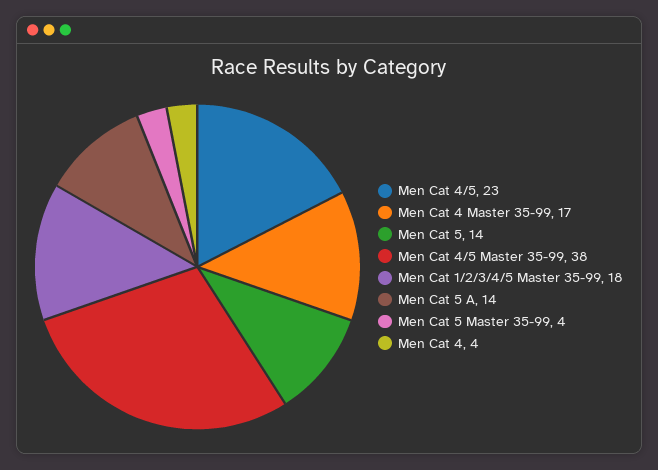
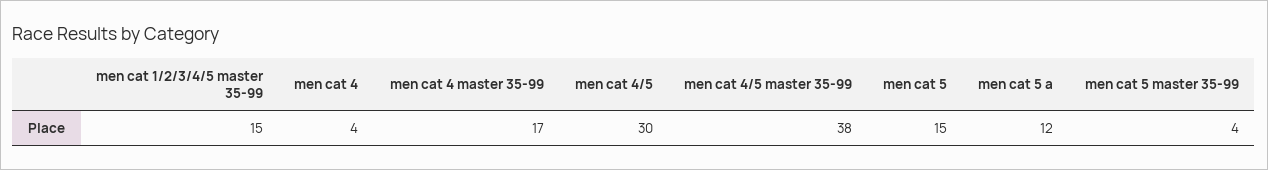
Men Cat 4/5: 23 -> 30
Men Cat 5: 14 -> 15
Men Cat 1/2/3/4/5 Master 35-99: 18 -> 15
Men Cat 5 A: 14 -> 12

